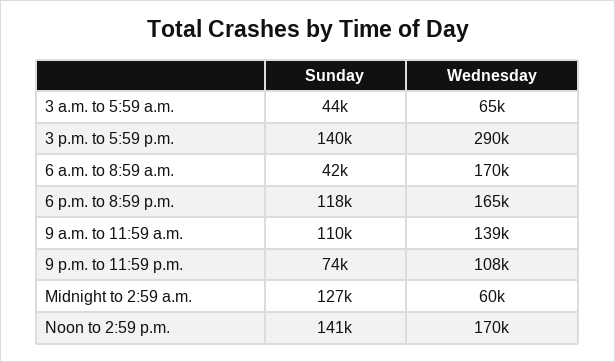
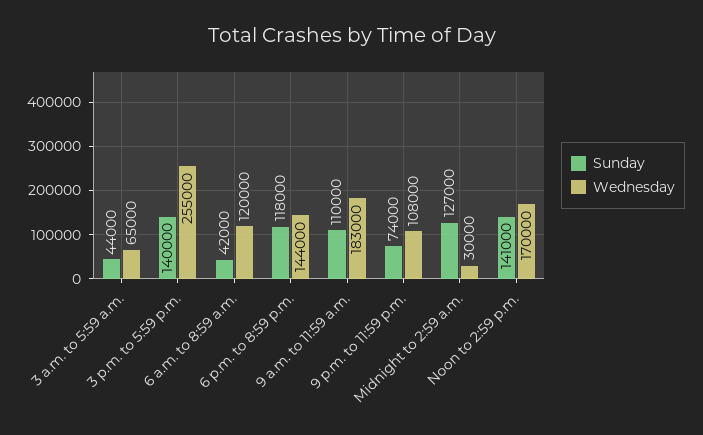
Wednesday, 3 p.m. to 5:59 p.m.: 290000 -> 255000
Wednesday, 6 a.m. to 8:59 a.m.: 170000 -> 120000
Wednesday, 6 p.m. to 8:59 p.m.: 165000 -> 144000
Wednesday, 9 a.m. to 11:59 a.m.: 139000 -> 183000
Wednesday, Midnight to 2:59 a.m.: 60000 -> 30000

